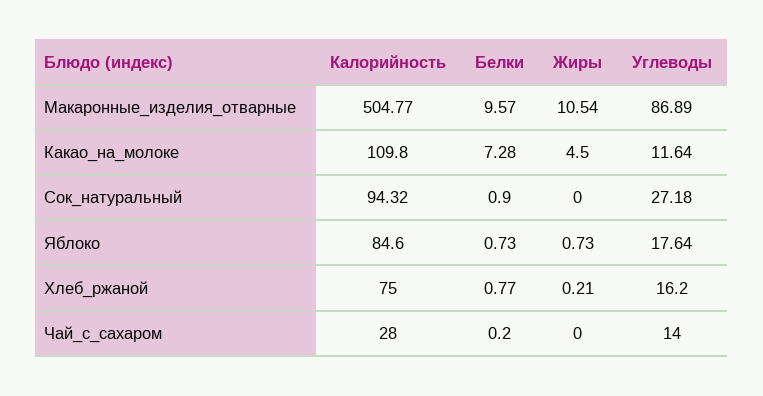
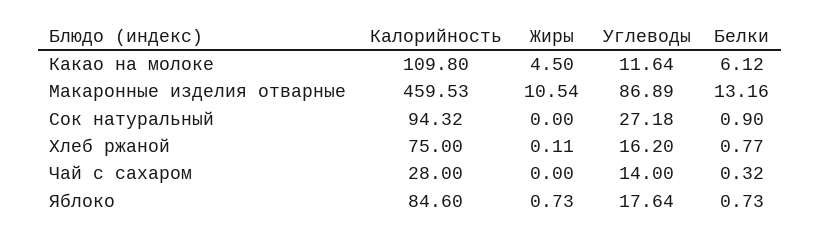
Калорийность, Макаронные_изделия_отварные: 504.77 -> 459.53
Белки, Макаронные_изделия_отварные: 9.57 -> 13.16
Белки, Какао_на_молоке: 7.28 -> 6.12
Жиры, Хлеб_ржаной: 0.21 -> 0.11
Белки, Чай_с_сахаром: 0.2 -> 0.32

